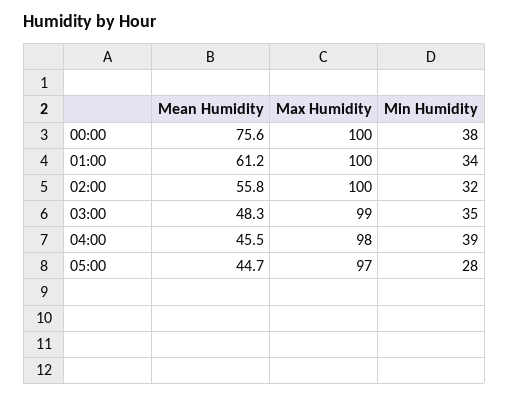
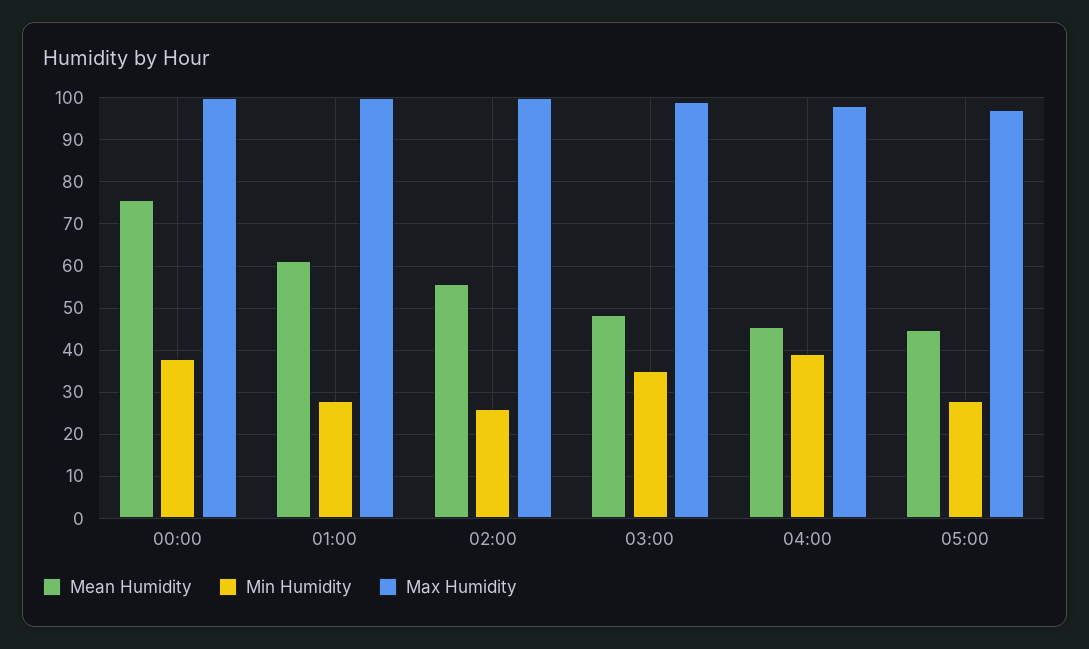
Min Humidity, 01:00: 34 -> 28
Min Humidity, 02:00: 32 -> 26

